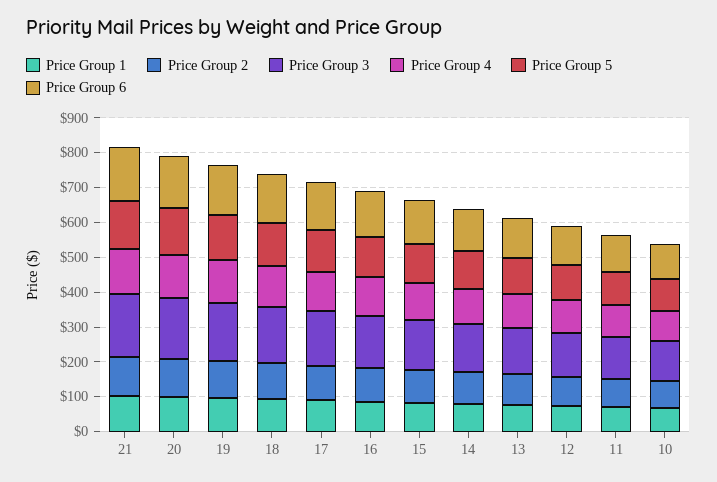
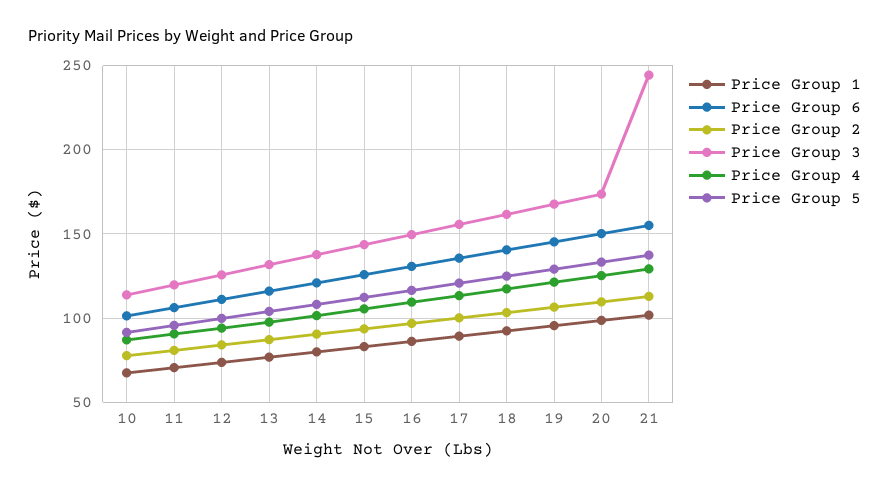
Price Group 3, 21: 175 -> 245

